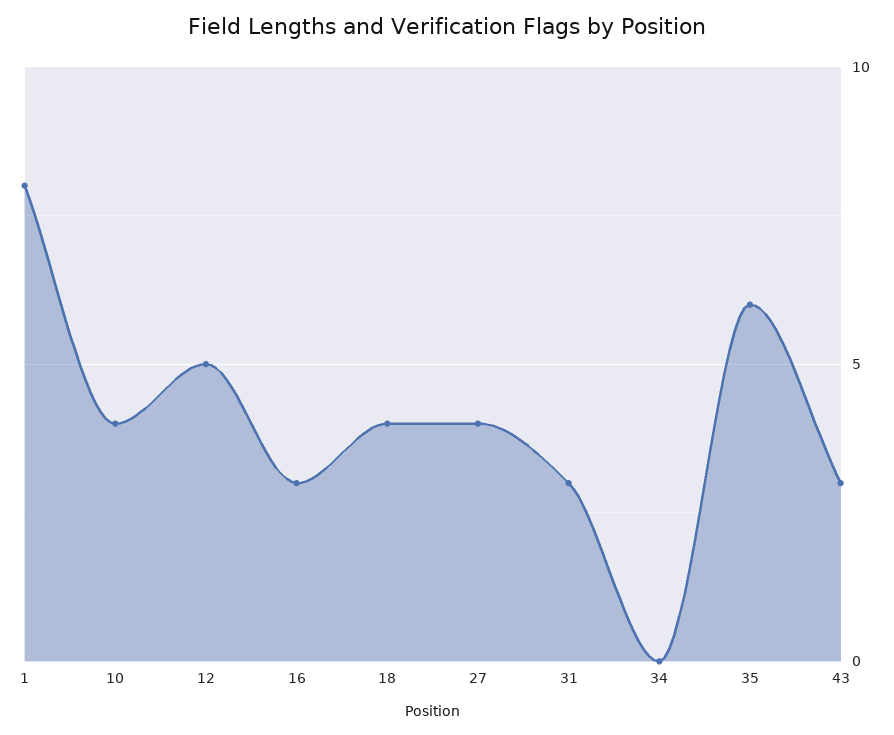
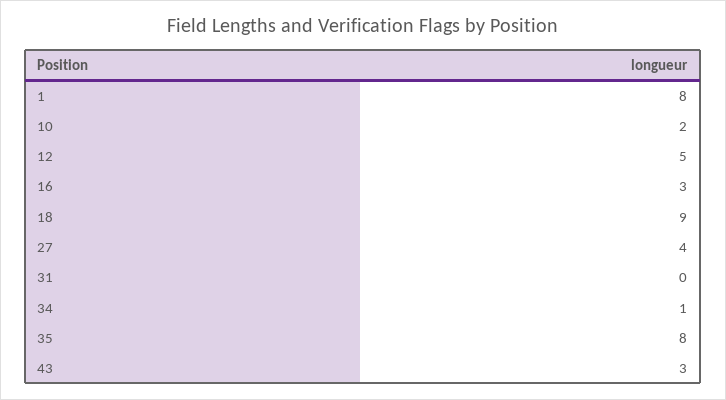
10: 4 -> 2
18: 4 -> 9
31: 3 -> 0
34: 0 -> 1
35: 6 -> 8

